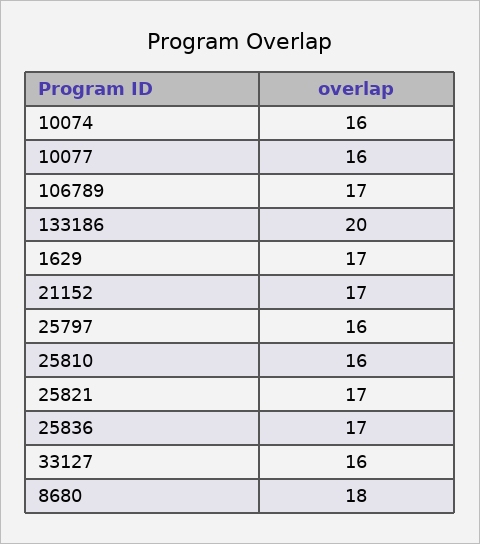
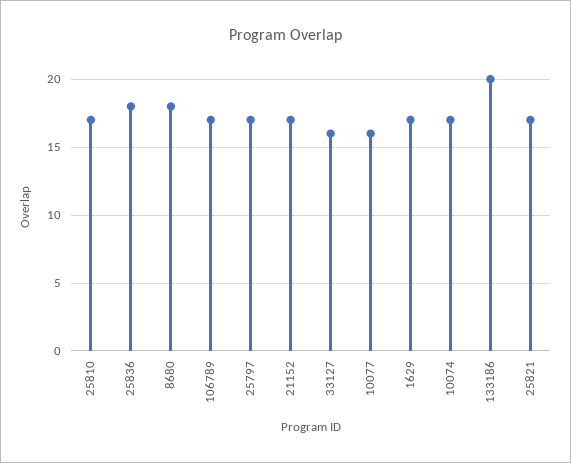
10074: 16 -> 17
25797: 16 -> 17
25810: 16 -> 17
25836: 17 -> 18

